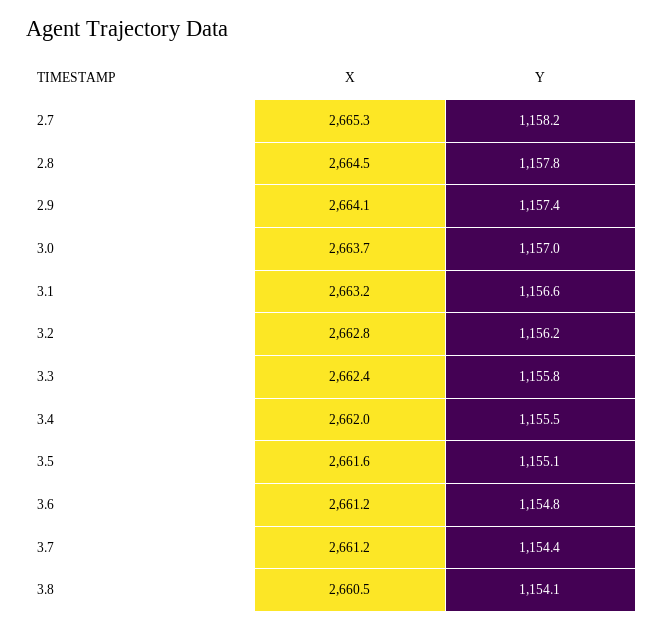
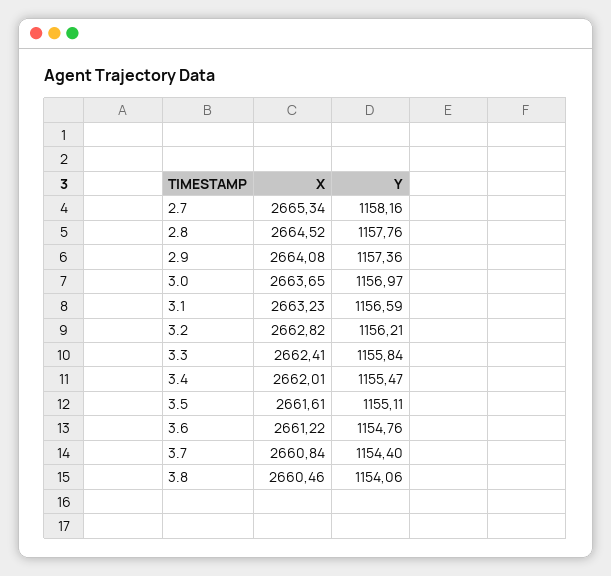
X, 3.7: 2661.2 -> 2660.84

